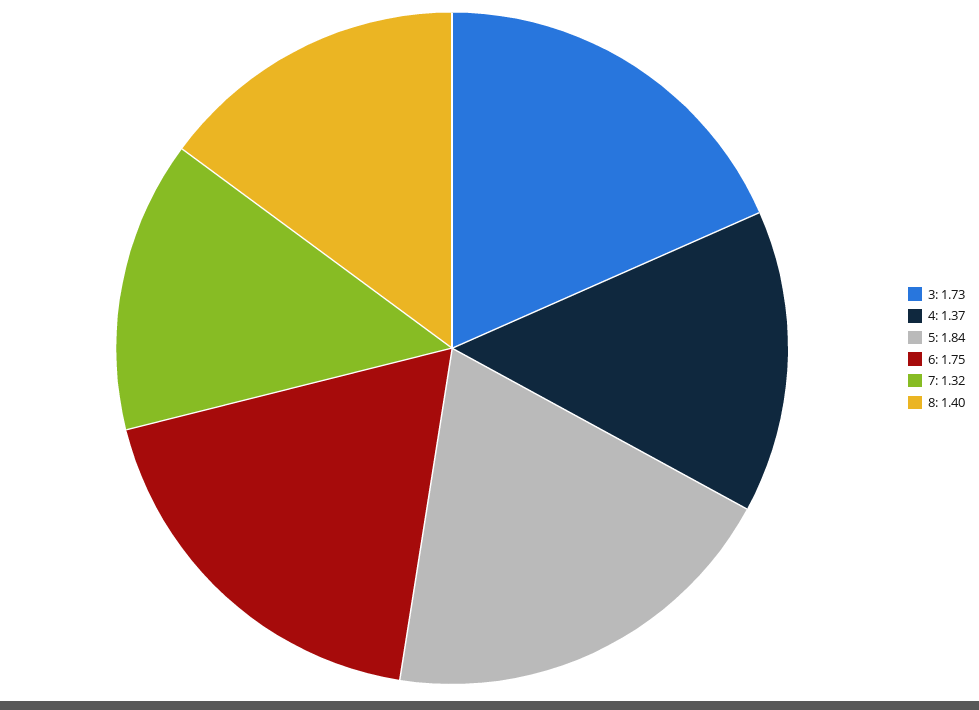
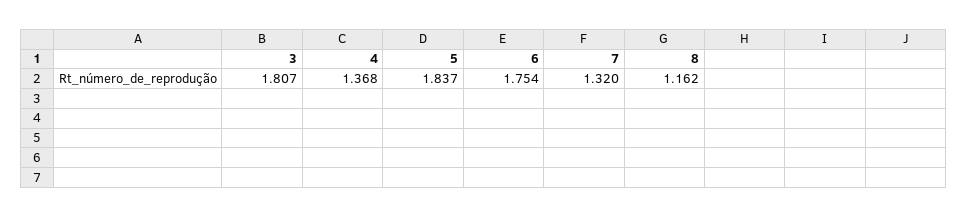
3: 1.73 -> 1.807
8: 1.4 -> 1.162

